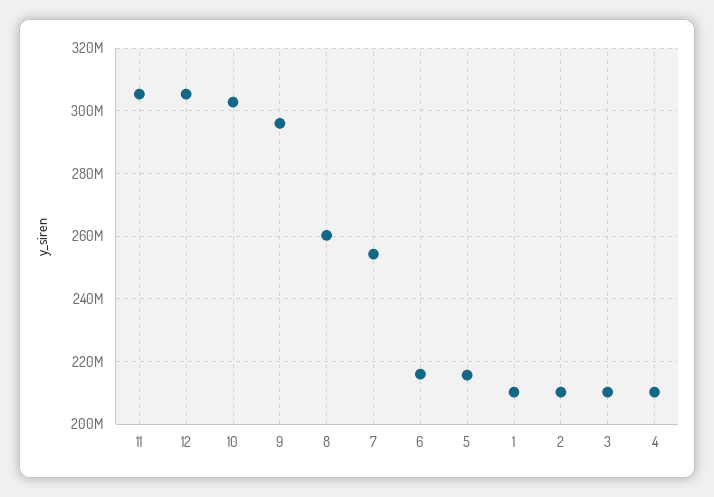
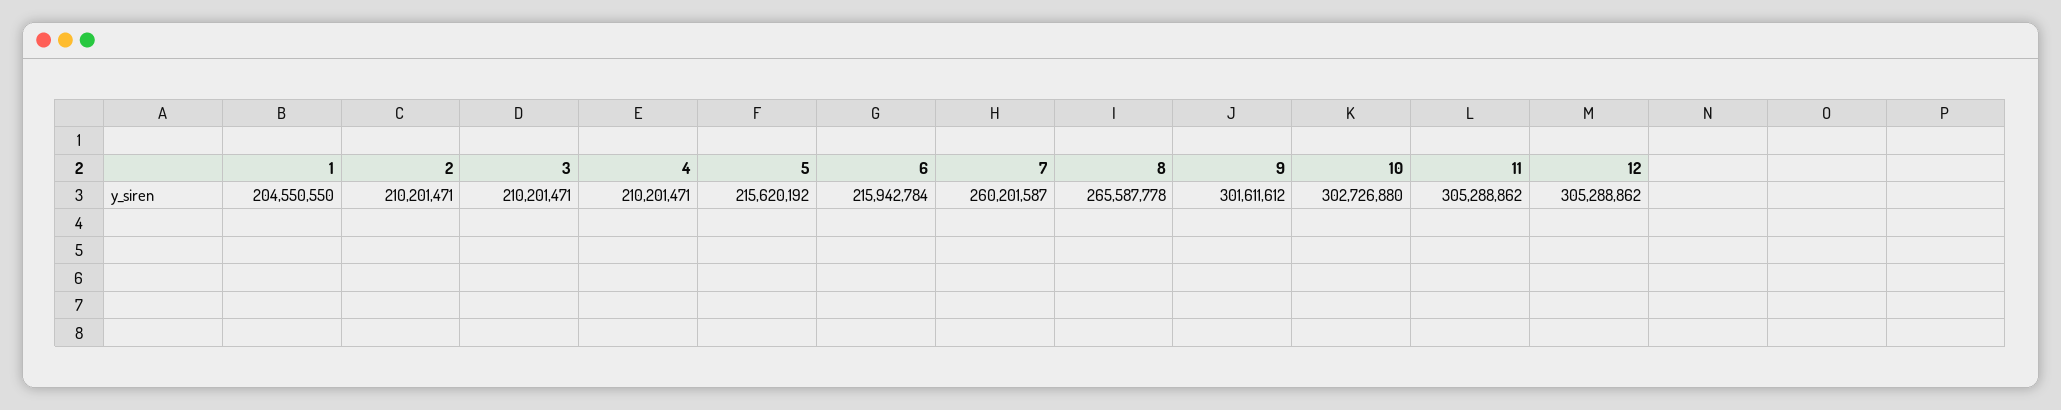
9: 296000000 -> 301611612
8: 260000000 -> 265587778
7: 254000000 -> 260201587
1: 210000000 -> 204550550

